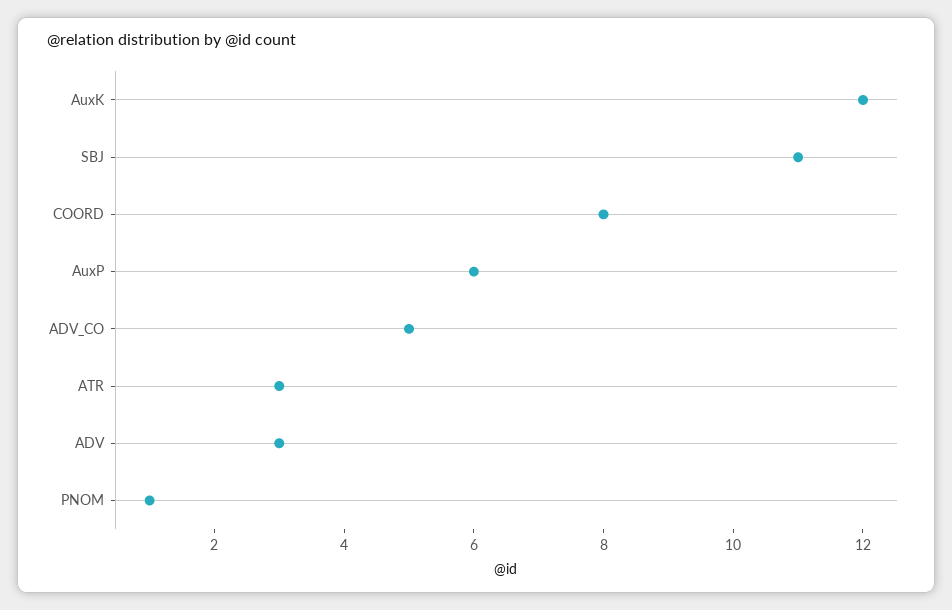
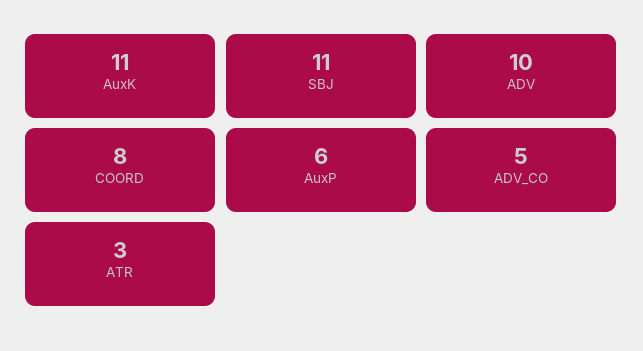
AuxK: 12 -> 11
ADV: 3 -> 10
PNOM: 1 -> none

